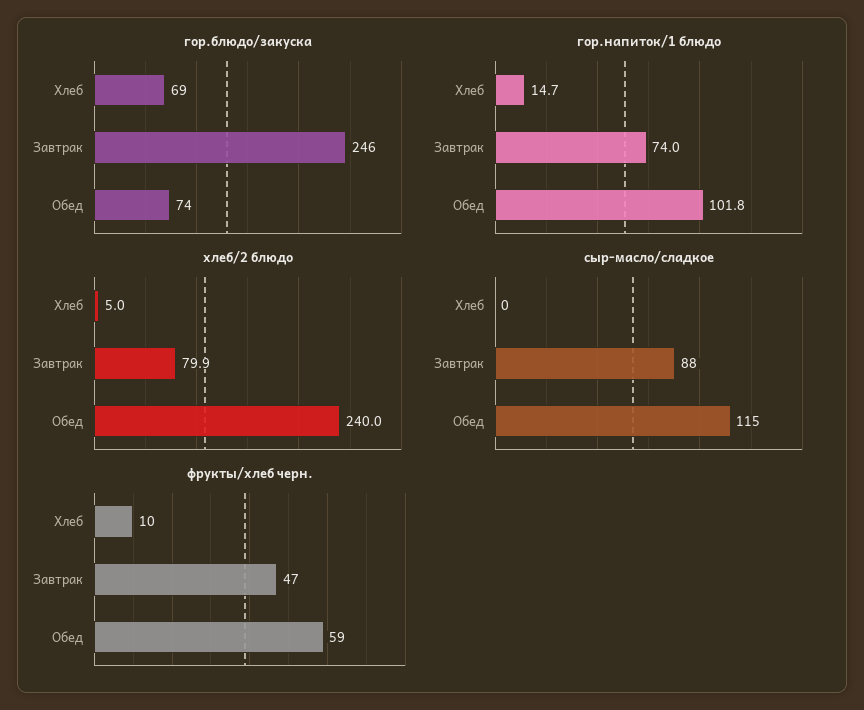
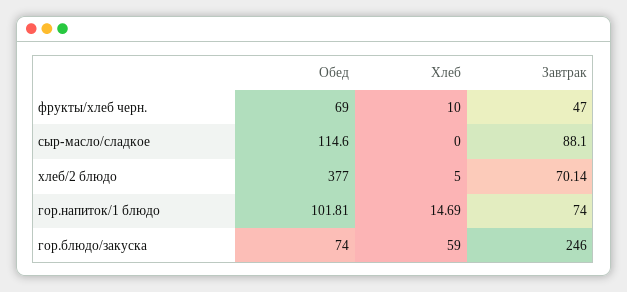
гор.блюдо/закуска, Хлеб: 69 -> 59
хлеб/2 блюдо, Завтрак: 79.9 -> 70.14
хлеб/2 блюдо, Обед: 240 -> 377
фрукты/хлеб черн., Обед: 59 -> 69

